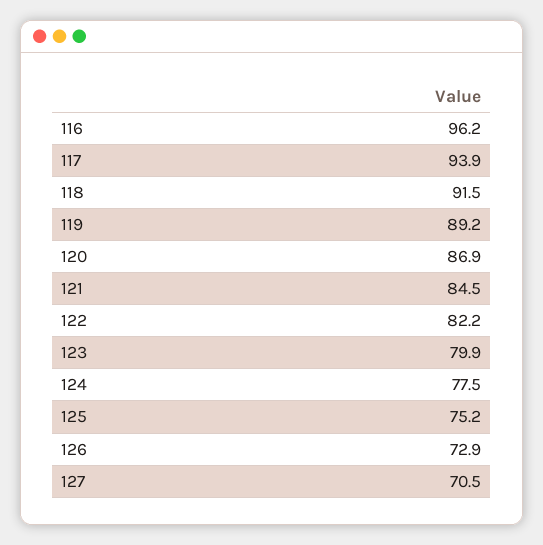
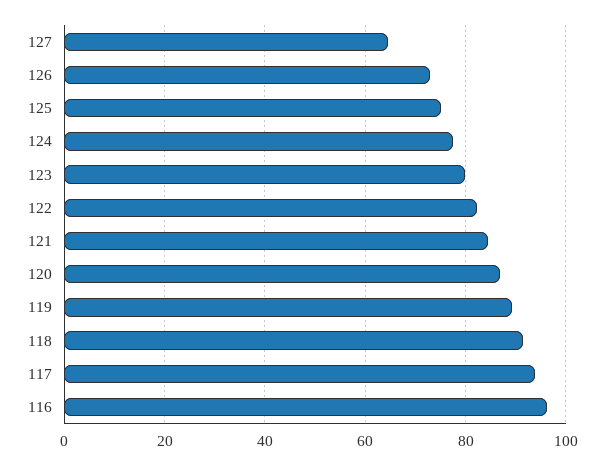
127: 70.5 -> 64

